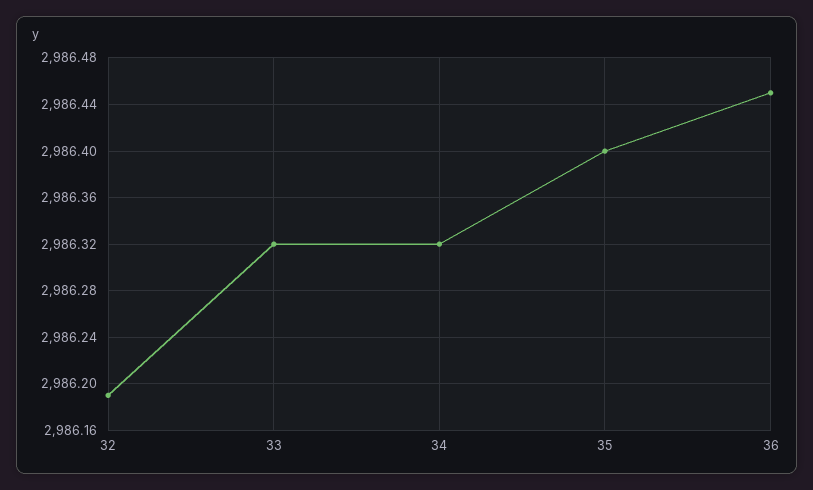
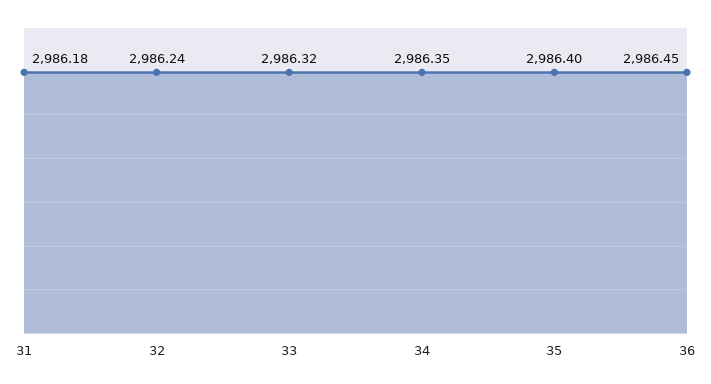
32: 2986.19 -> 2986.24
34: 2986.32 -> 2986.35
31: none -> 2986.18

